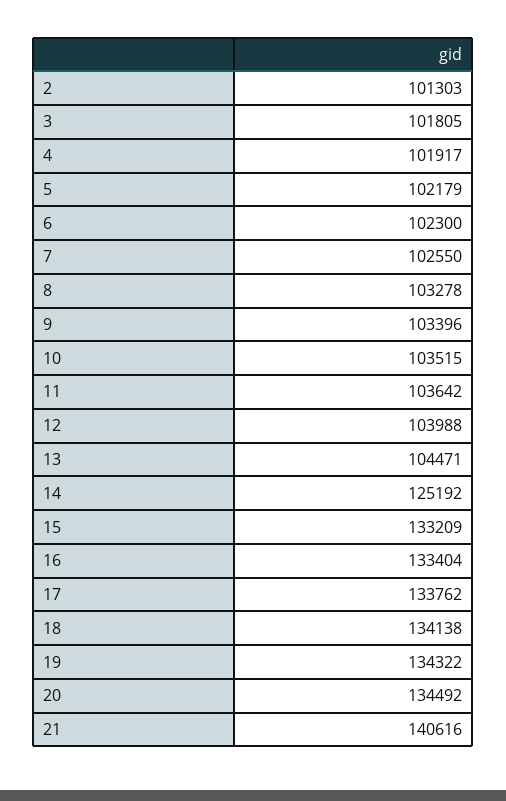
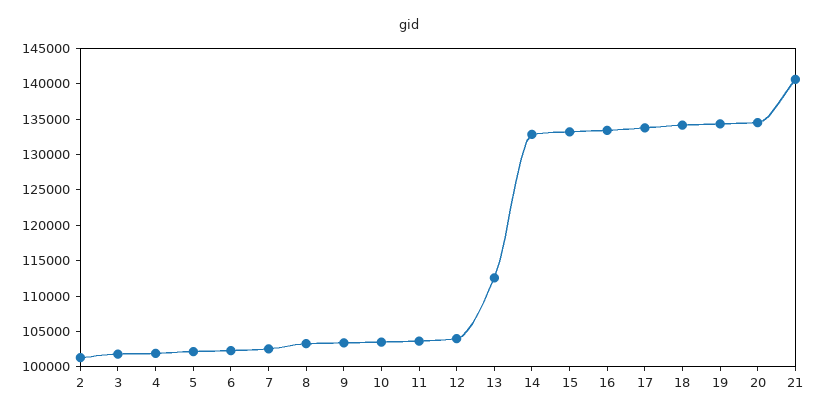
13: 104471 -> 112500
14: 125192 -> 132500

